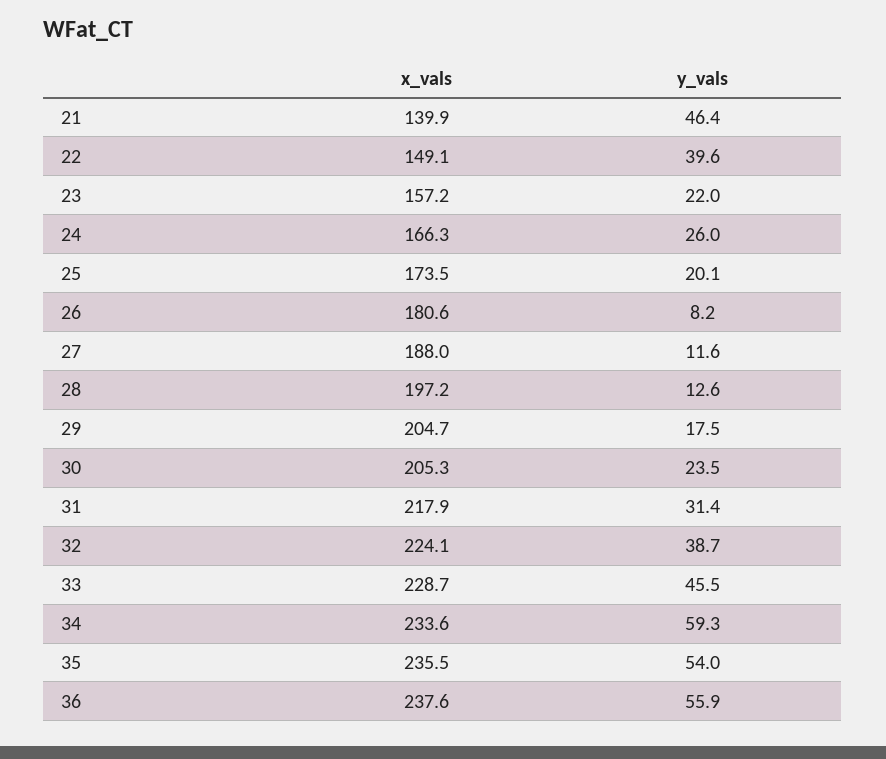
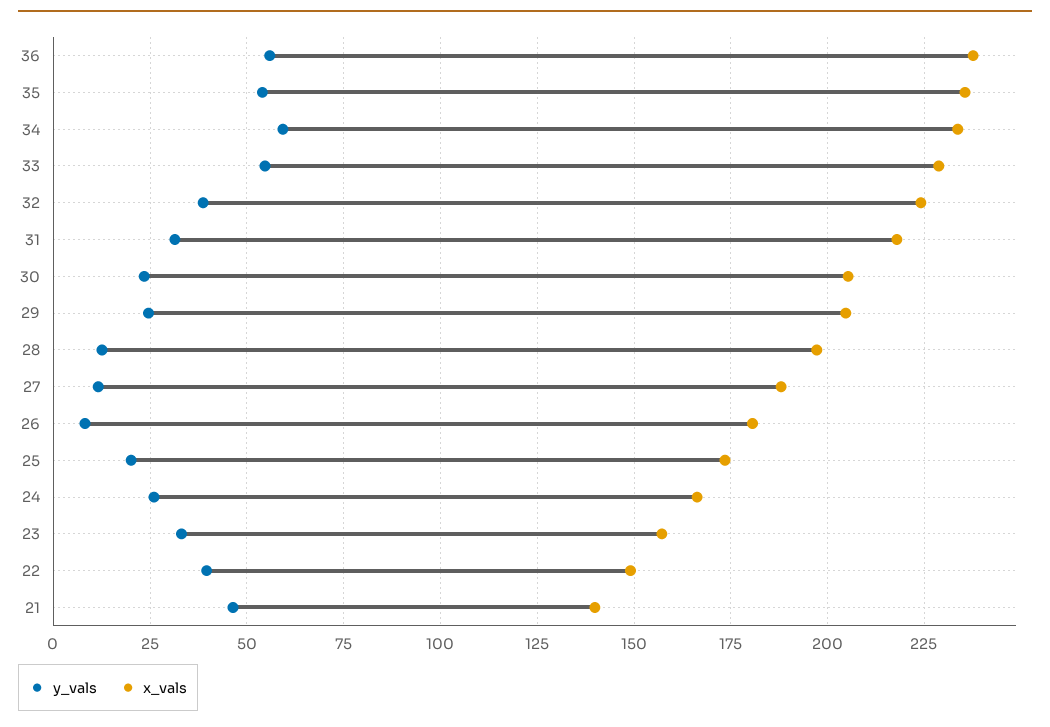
y_vals, 23: 22 -> 32.5
y_vals, 29: 17.5 -> 25
y_vals, 33: 45.5 -> 55

